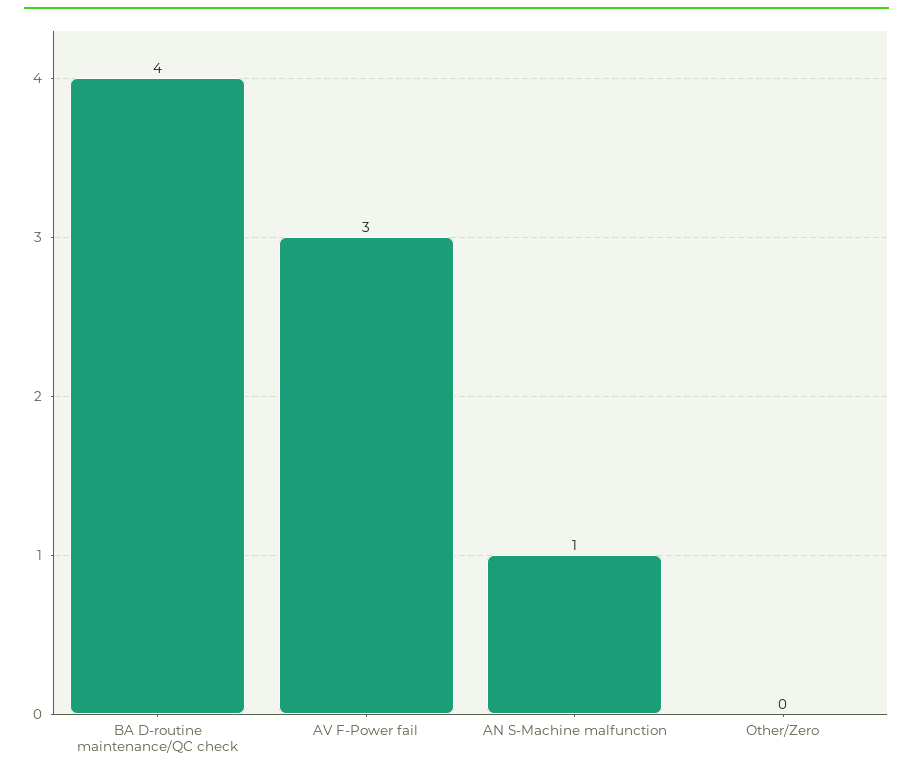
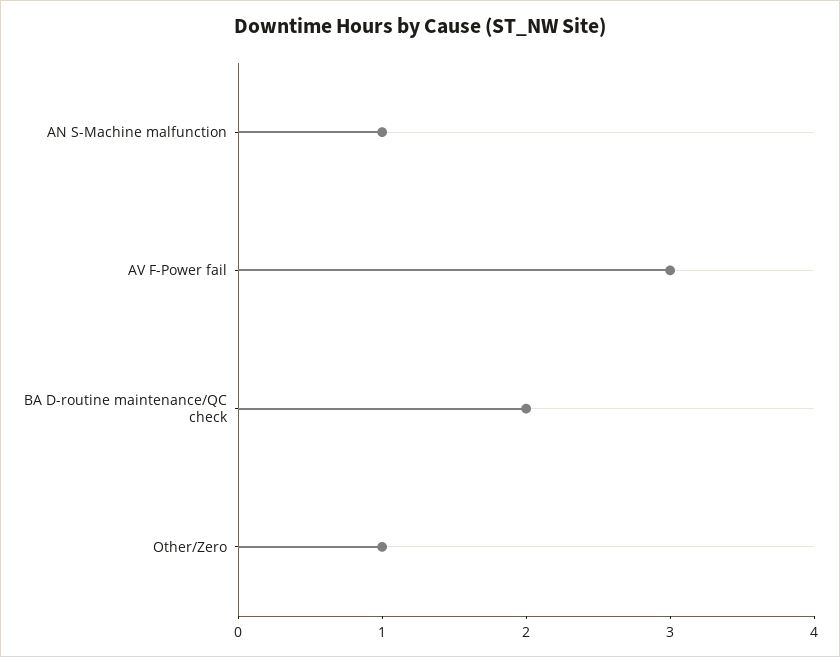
BA D-routine maintenance/QC check: 4 -> 2
Other/Zero: 0 -> 1

